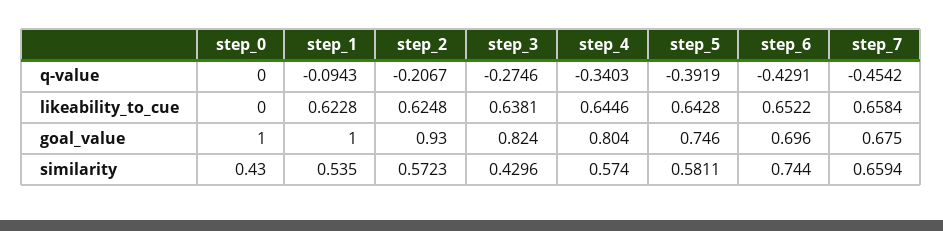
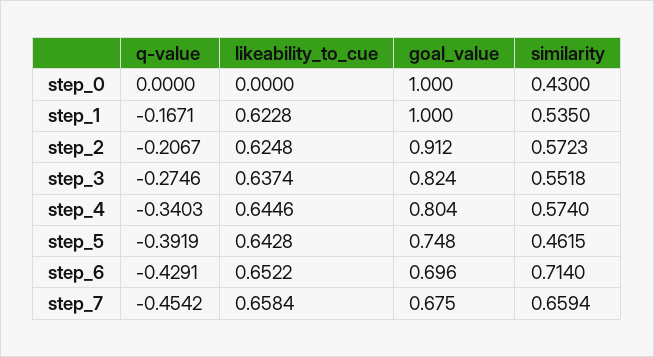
step_1, q-value: -0.0943 -> -0.1671
step_3, likeability_to_cue: 0.6381 -> 0.6374
step_2, goal_value: 0.93 -> 0.912
step_5, goal_value: 0.746 -> 0.748
step_3, similarity: 0.4296 -> 0.5518
step_5, similarity: 0.5811 -> 0.4615
step_6, similarity: 0.744 -> 0.714

